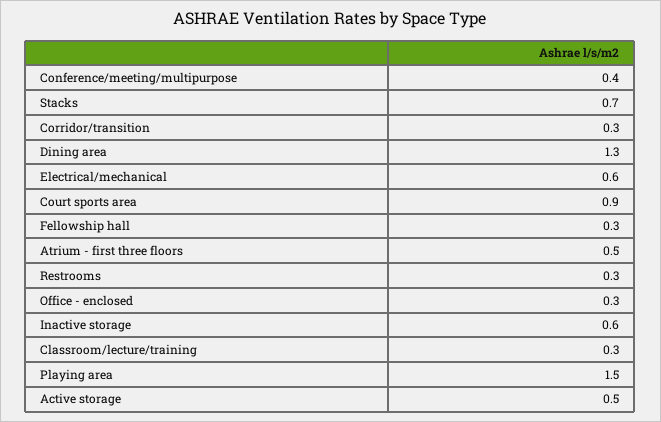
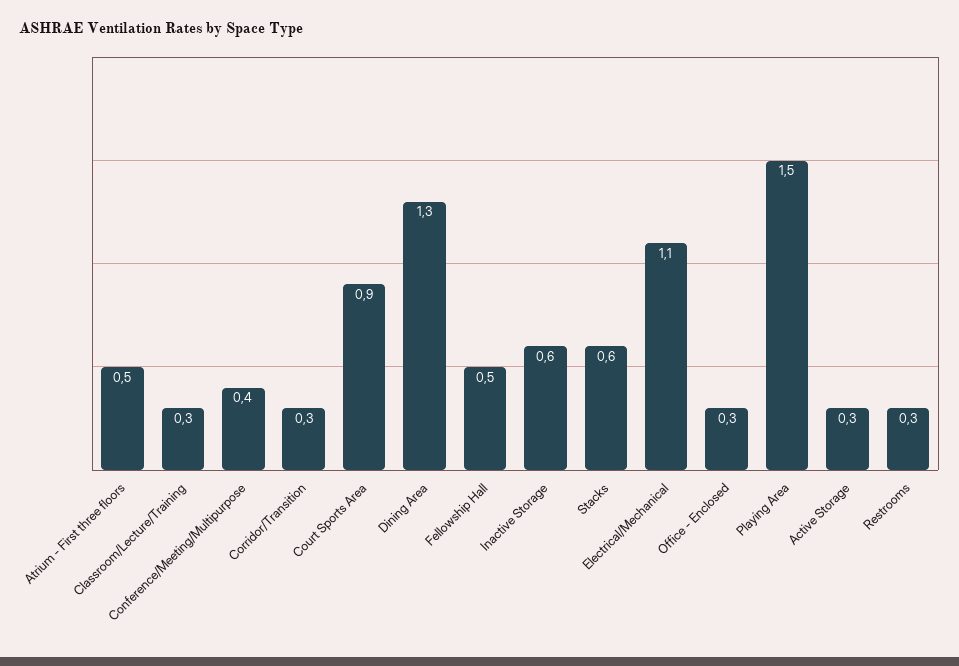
Stacks: 0.7 -> 0.6
Electrical/mechanical: 0.6 -> 1.1
Fellowship hall: 0.3 -> 0.5
Active storage: 0.5 -> 0.3

